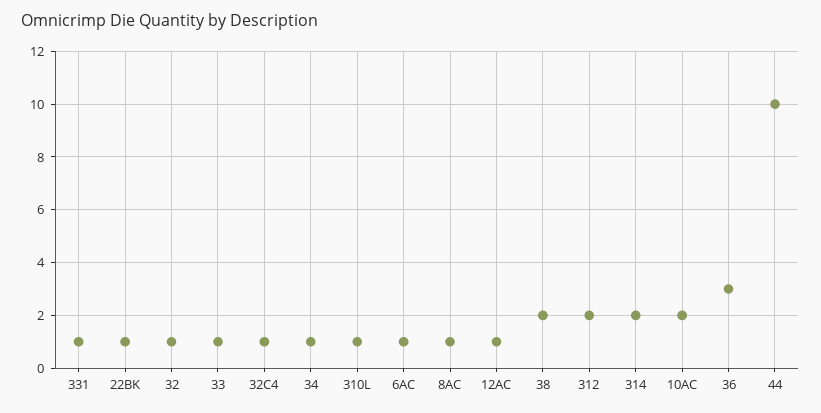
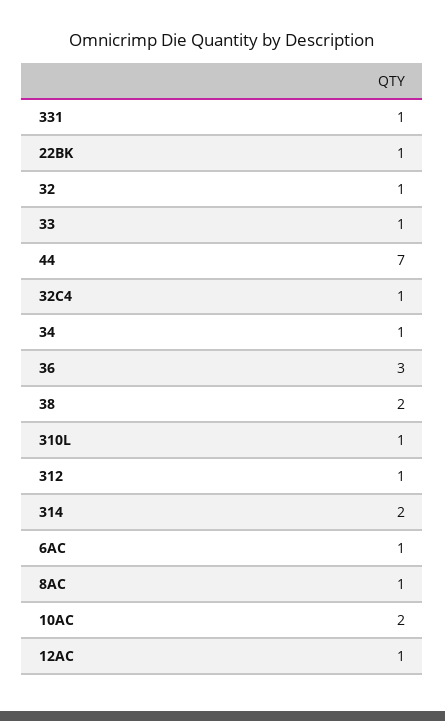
312: 2 -> 1
44: 10 -> 7

